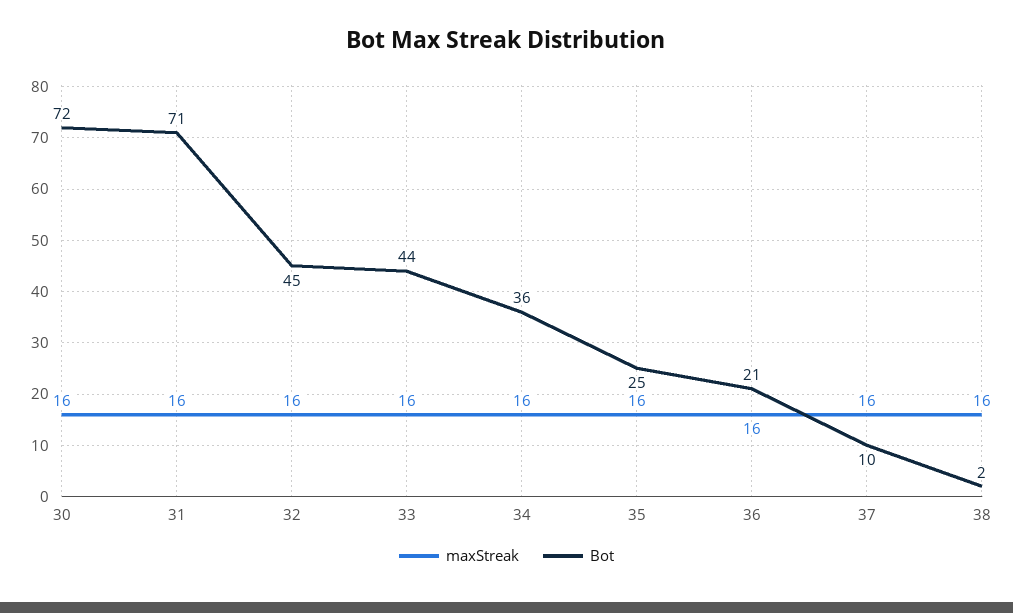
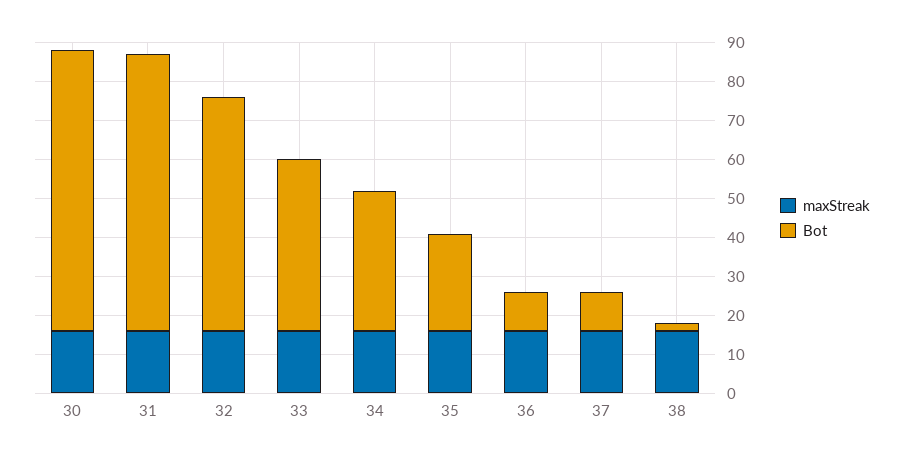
Bot, 32: 45 -> 60
Bot, 36: 21 -> 10

